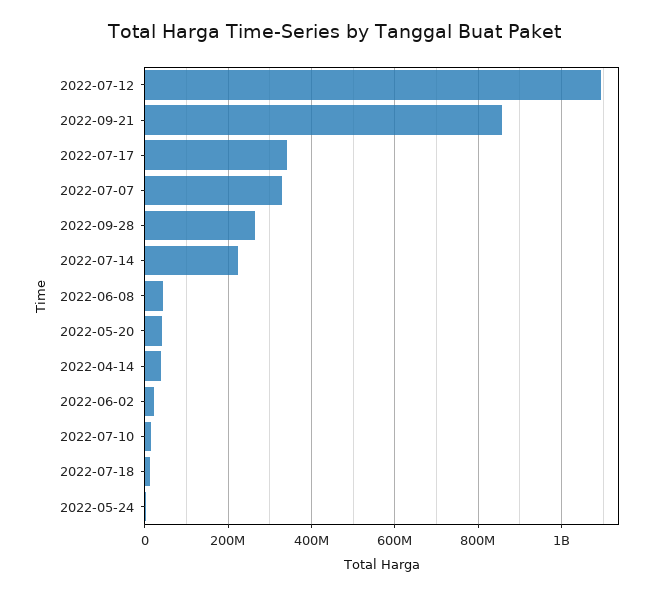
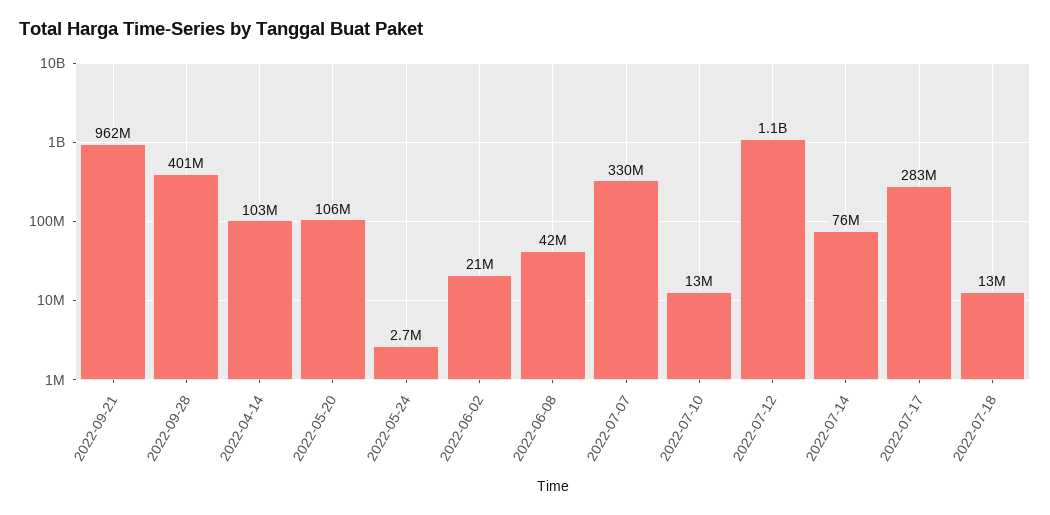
2022-09-21: 860000000 -> 962000000
2022-07-17: 340000000 -> 283000000
2022-09-28: 260000000 -> 401000000
2022-07-14: 220000000 -> 76000000
2022-05-20: 40000000 -> 106000000
2022-04-14: 40000000 -> 103000000

